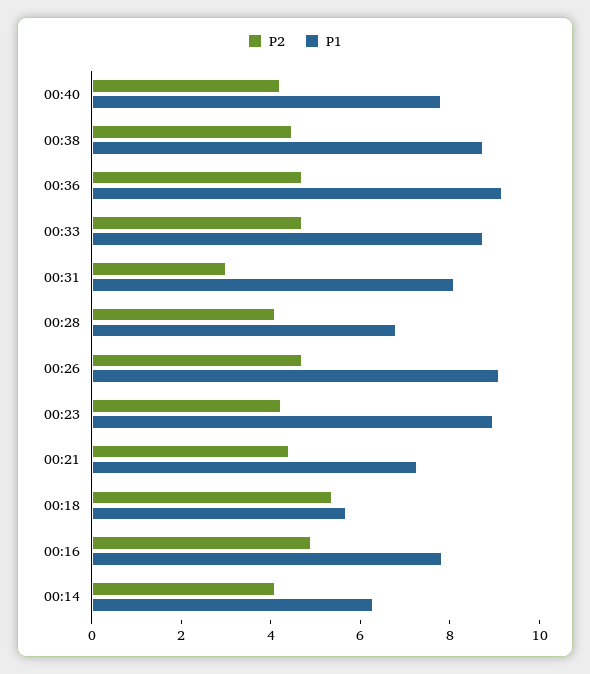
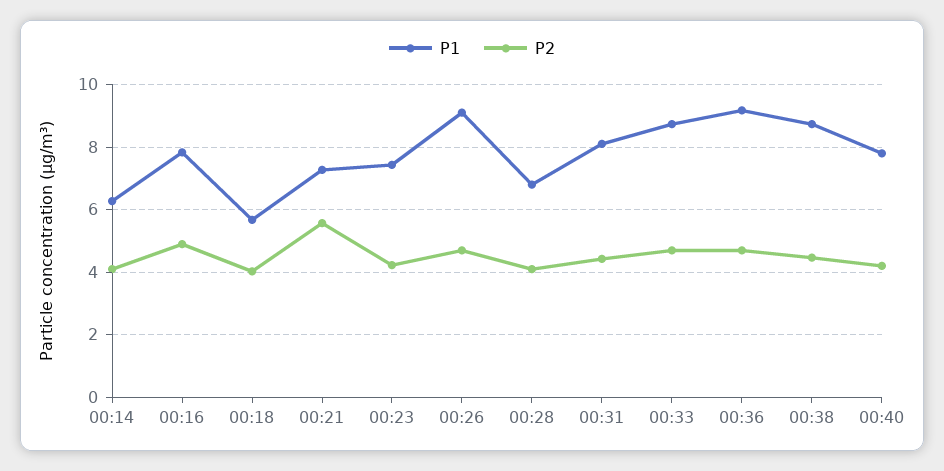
P2, 00:31: 3 -> 4.4
P1, 00:23: 9 -> 7.4
P2, 00:21: 4.5 -> 5.6
P2, 00:18: 5.5 -> 4

